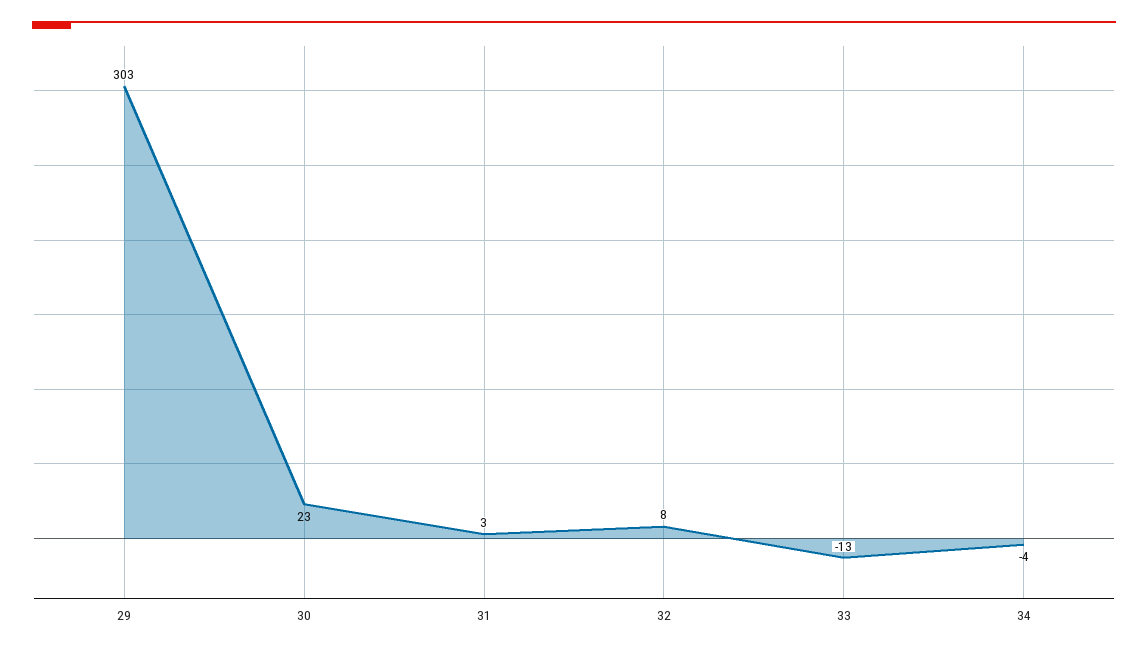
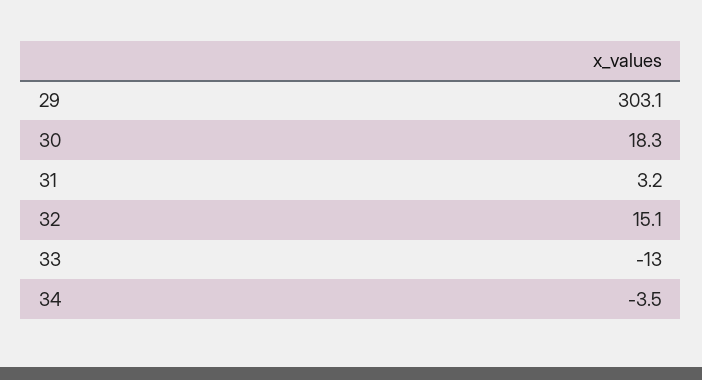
30: 23 -> 18.3
32: 8 -> 15.1

